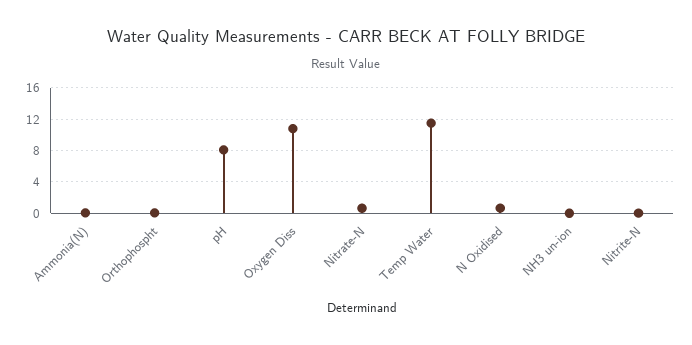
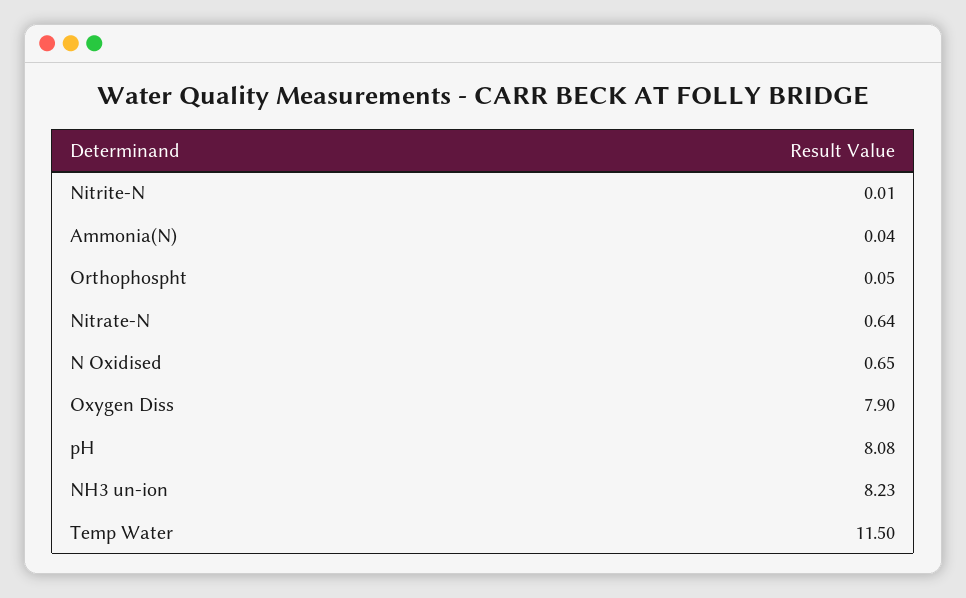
Oxygen Diss: 11 -> 7.9
NH3 un-ion: 0 -> 8.23

